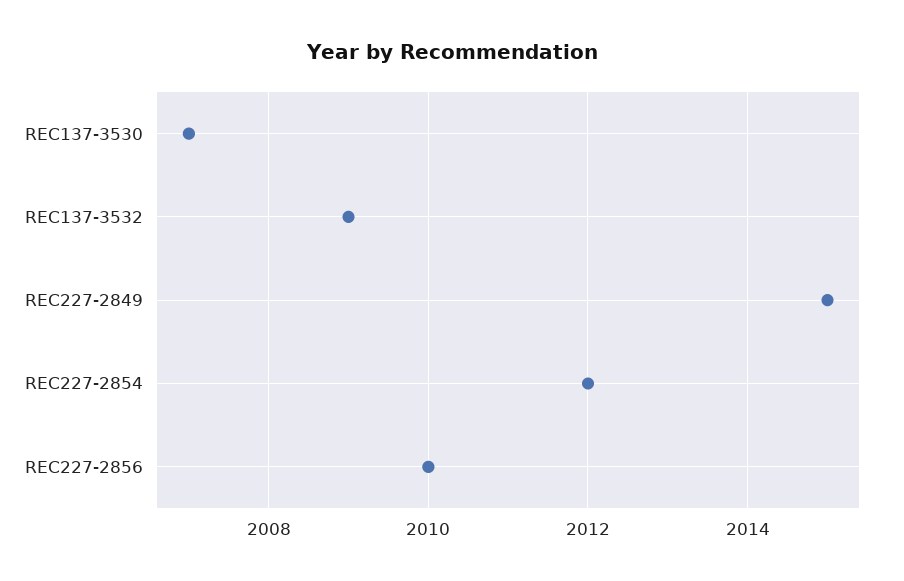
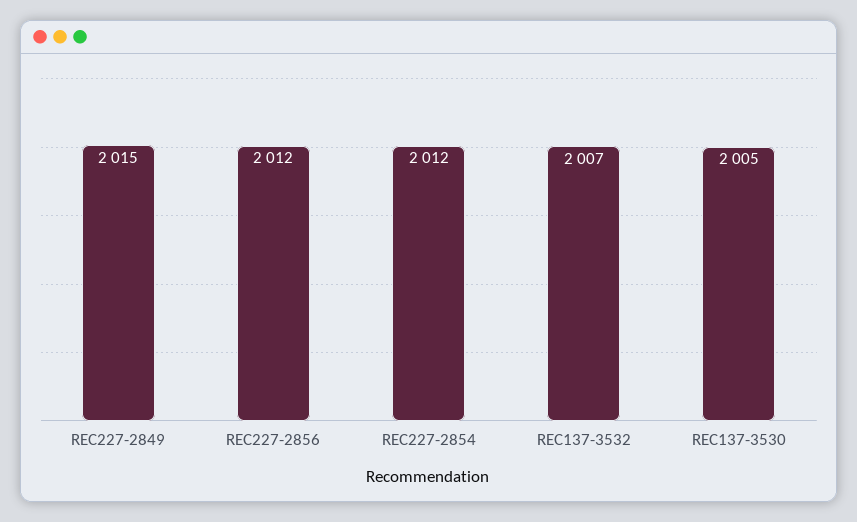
REC137-3530: 2007 -> 2005
REC137-3532: 2009 -> 2007
REC227-2856: 2010 -> 2012

